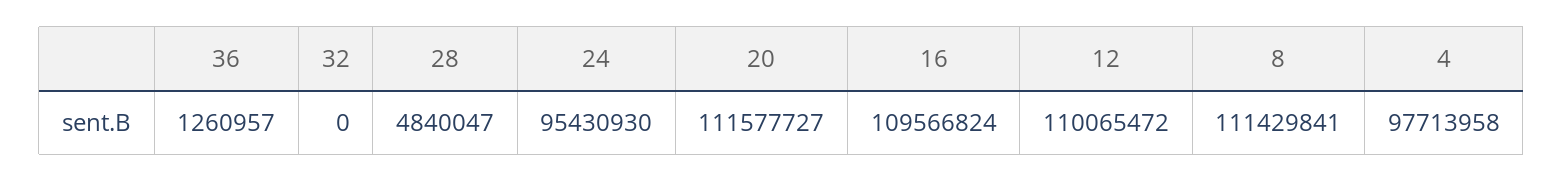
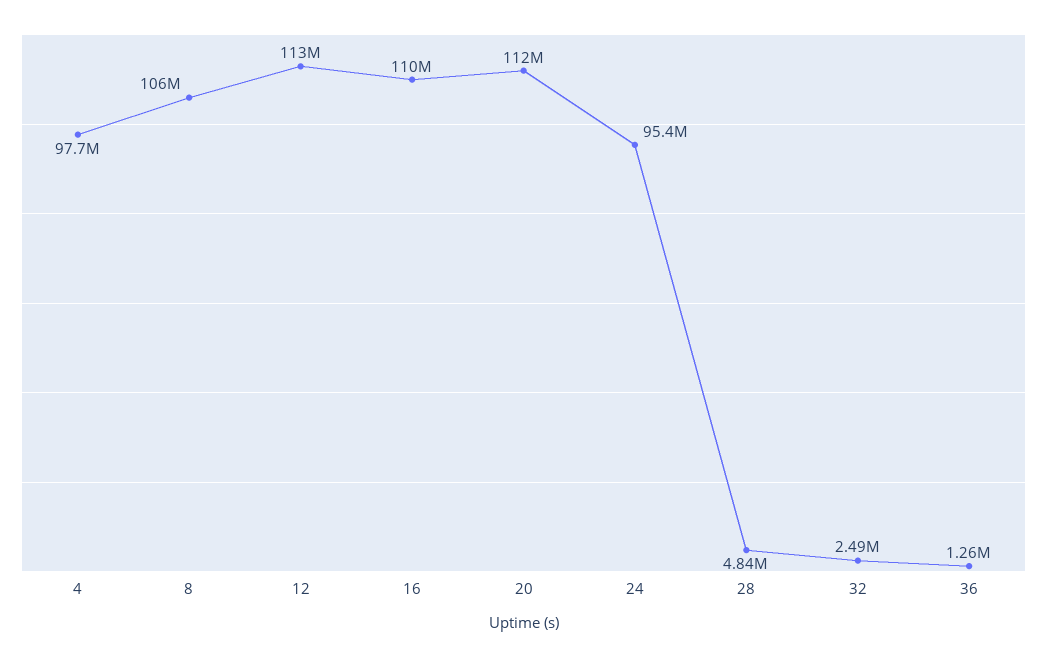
32: 0 -> 2490000
12: 110065472 -> 113000000
8: 111429841 -> 106000000

